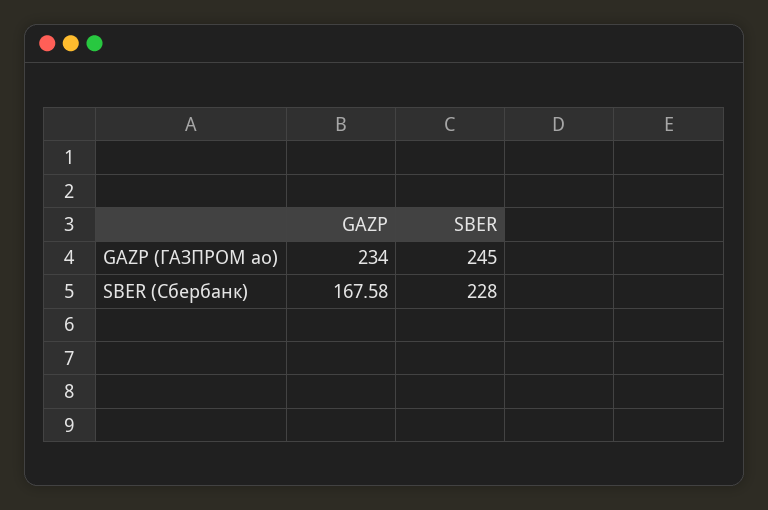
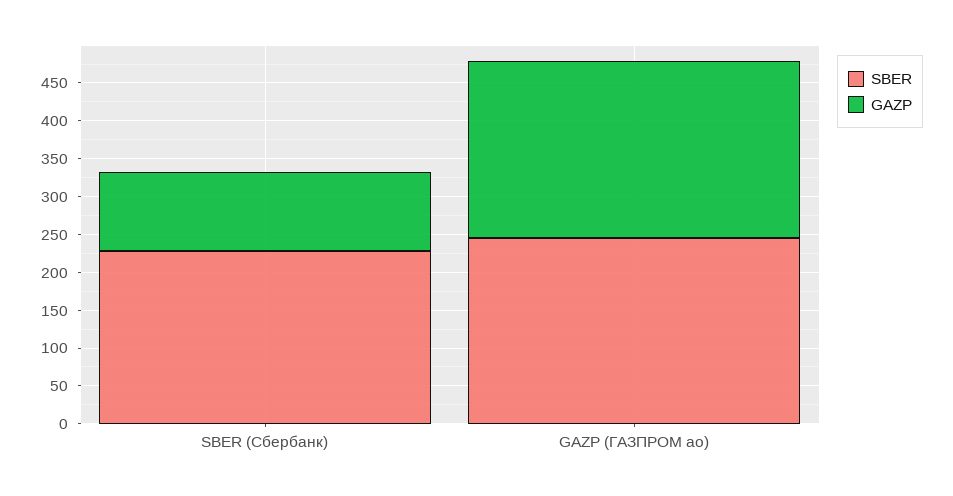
GAZP, SBER (Сбербанк): 167.58 -> 100

